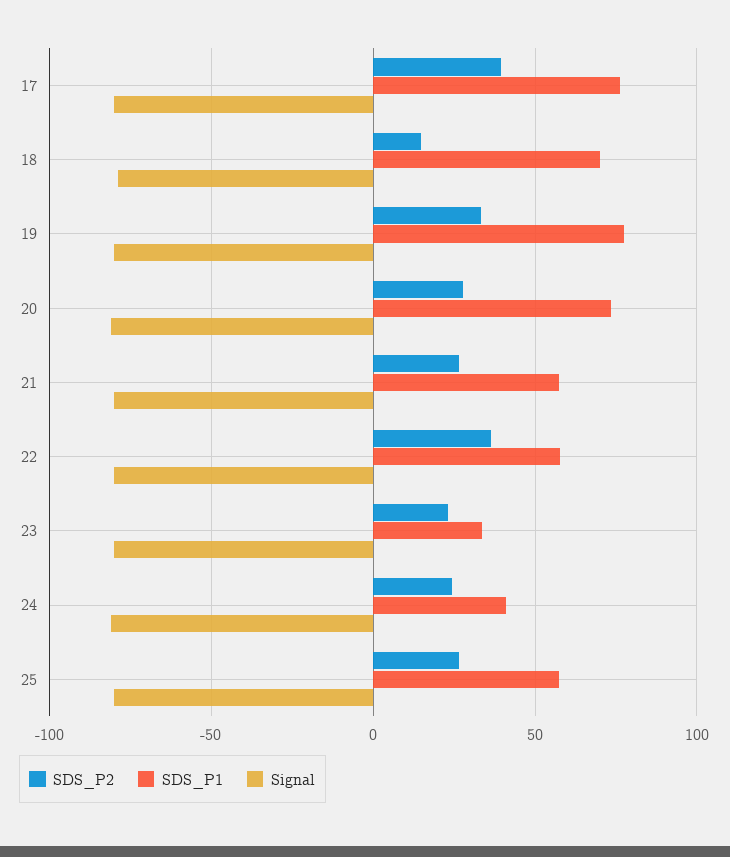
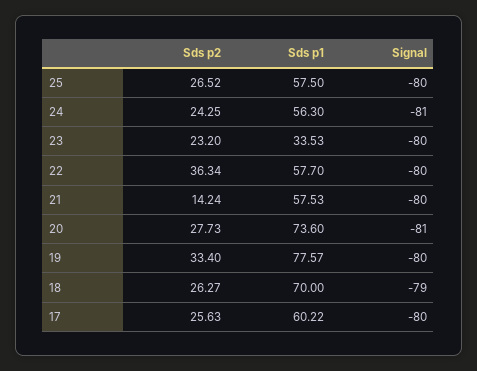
SDS_P2, 17: 40 -> 25.63
SDS_P1, 17: 75 -> 60.22
SDS_P2, 18: 15 -> 26.27
SDS_P2, 21: 25 -> 14.24
SDS_P1, 24: 40 -> 56.3

